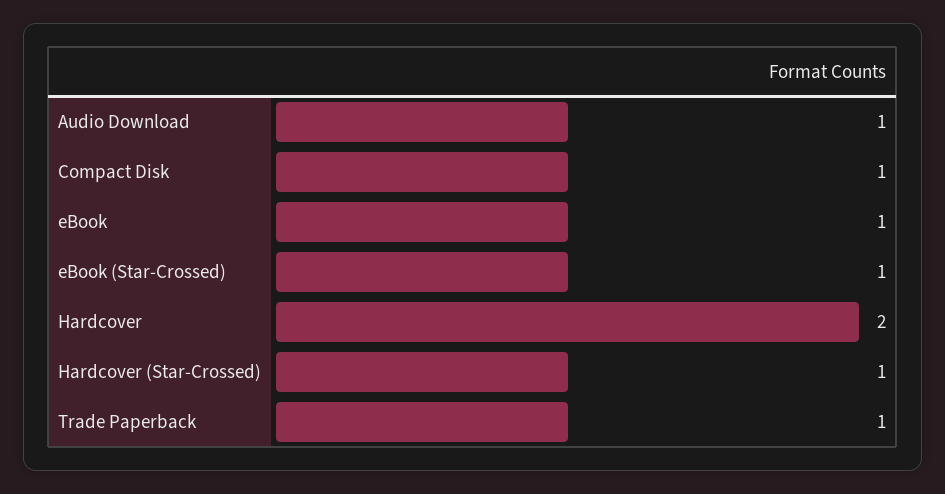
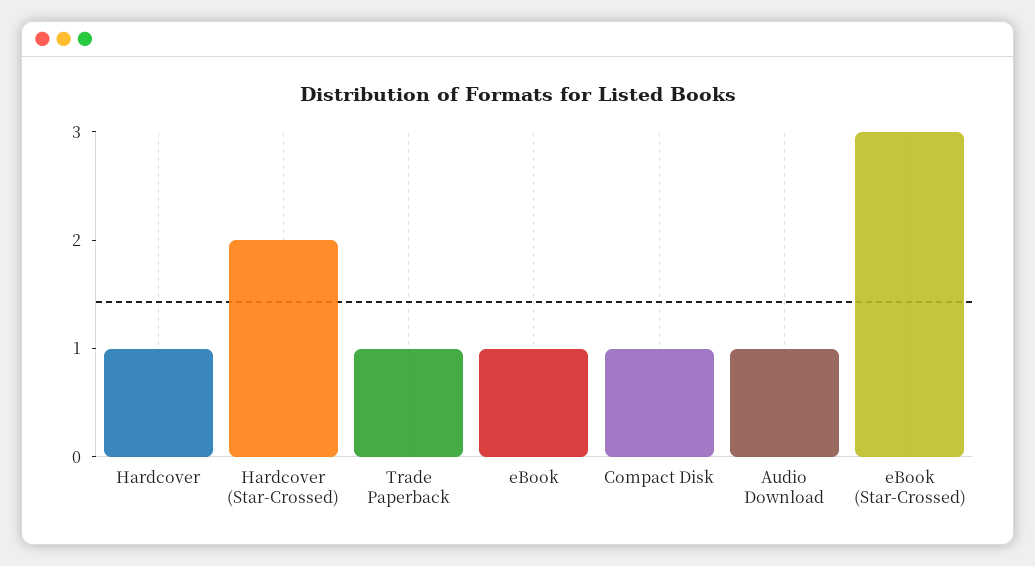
eBook (Star-Crossed): 1 -> 3
Hardcover: 2 -> 1
Hardcover (Star-Crossed): 1 -> 2

